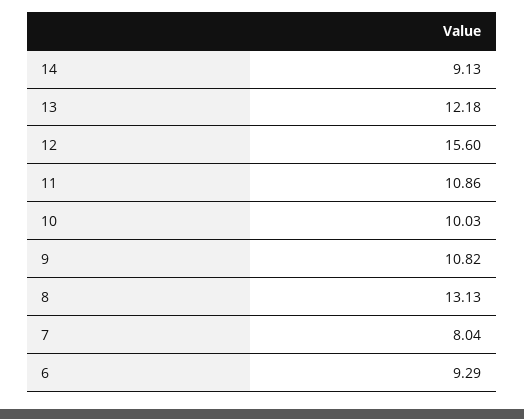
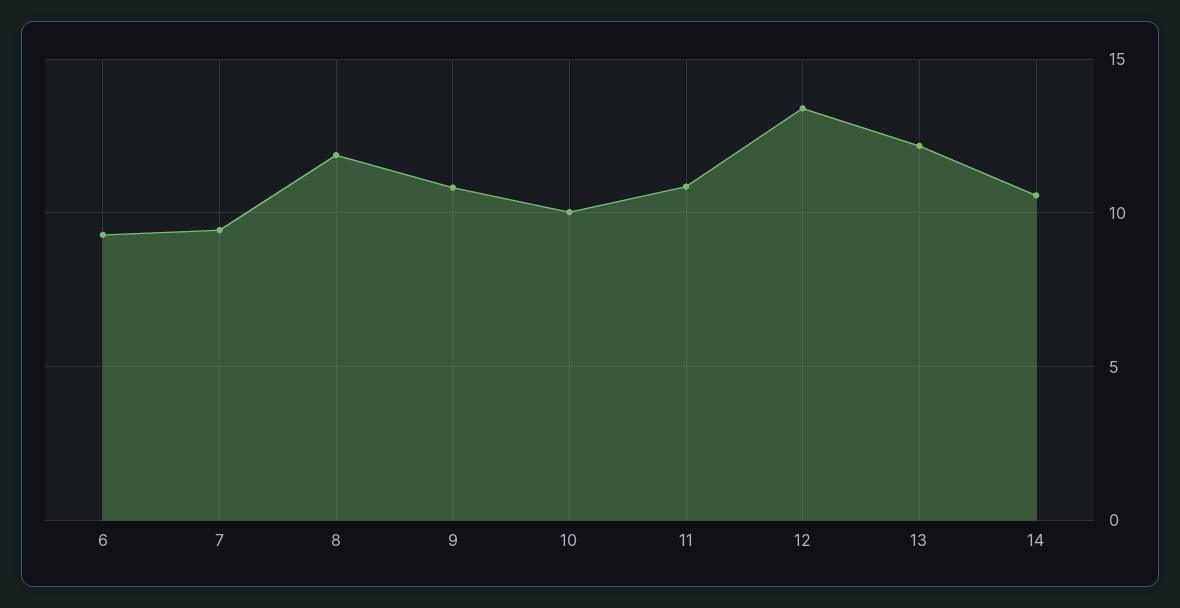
14: 9.13 -> 10.5
12: 15.6 -> 13.5
8: 13.13 -> 12
7: 8.04 -> 9.5

